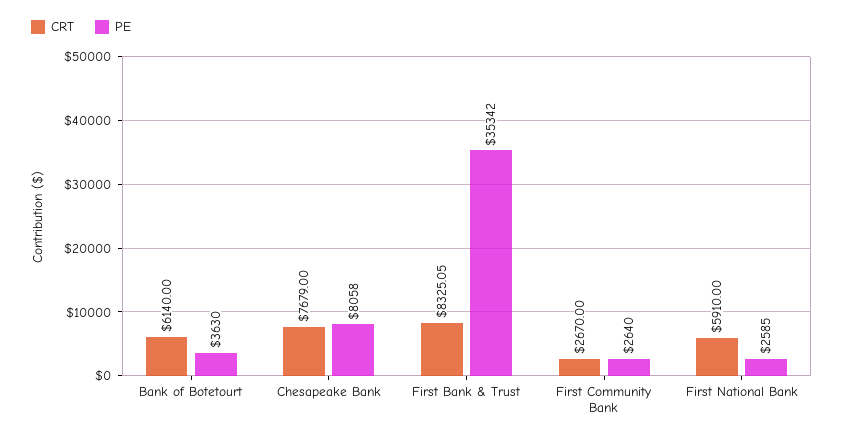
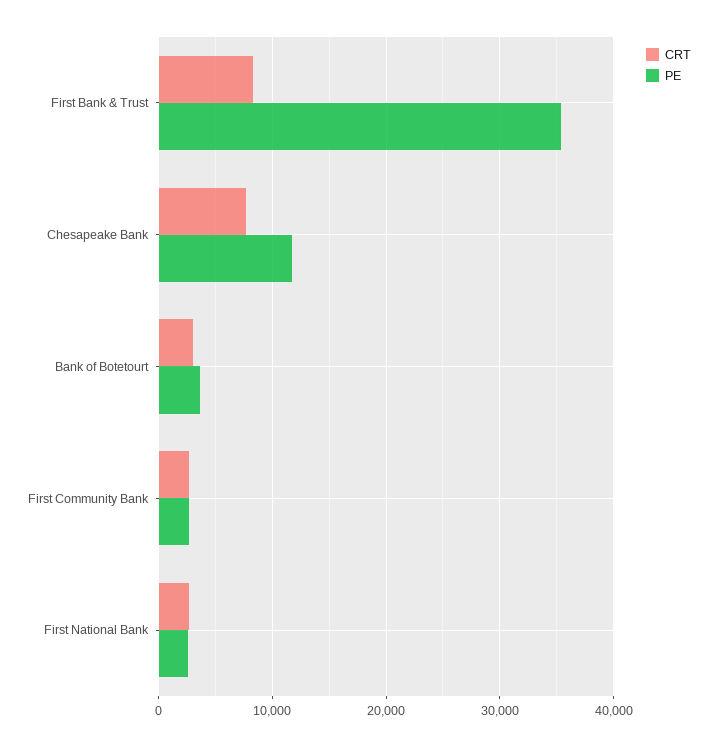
CRT, Bank of Botetourt: 6140 -> 3000
PE, Chesapeake Bank: 8058 -> 12000
CRT, First National Bank: 5910 -> 3000

